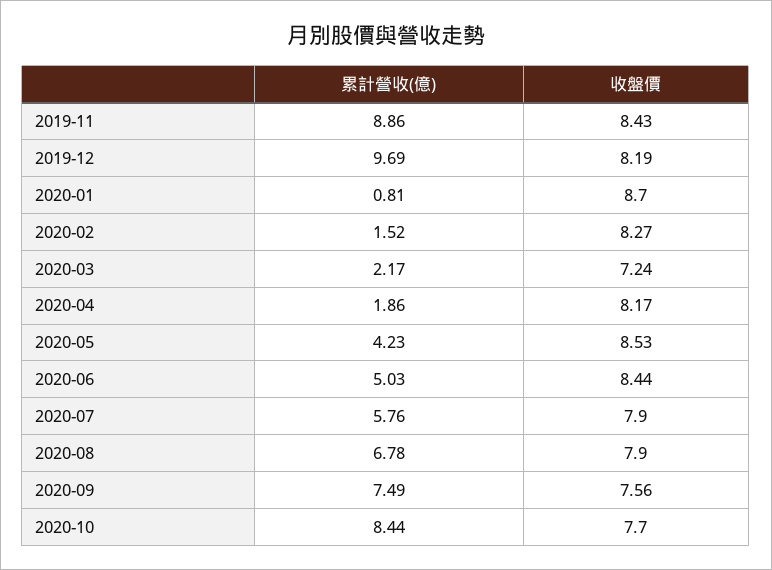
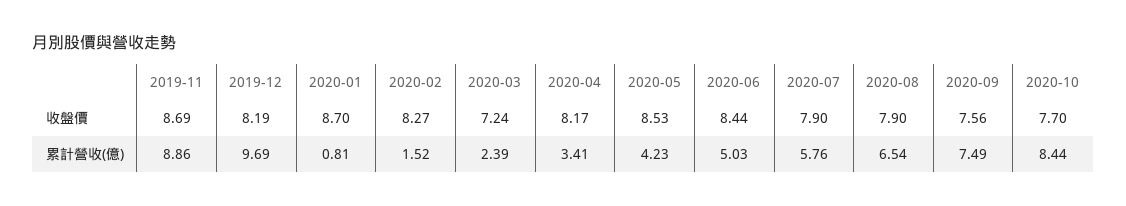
收盤價, 2019-11: 8.43 -> 8.69
累計營收(億), 2020-03: 2.17 -> 2.39
累計營收(億), 2020-04: 1.86 -> 3.41
累計營收(億), 2020-08: 6.78 -> 6.54

